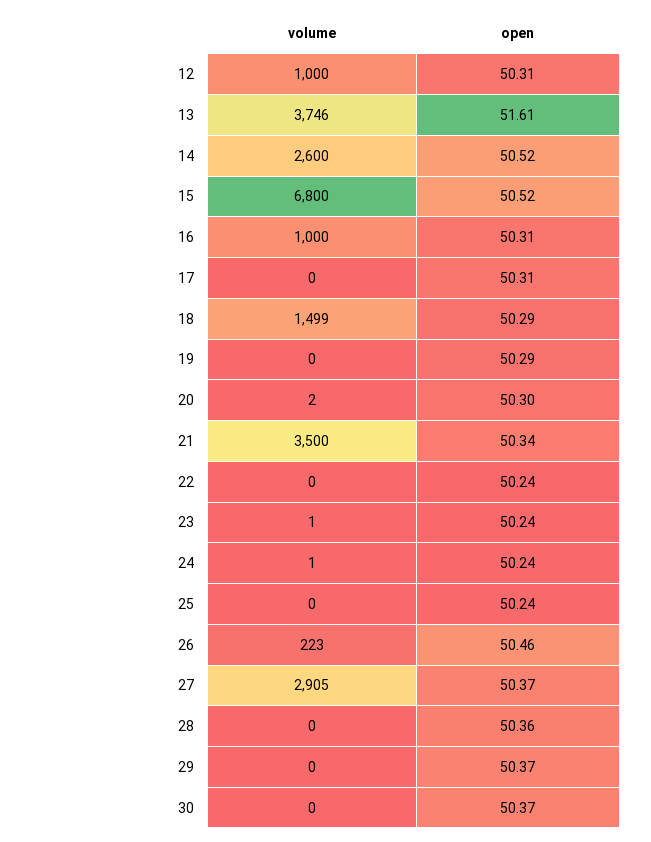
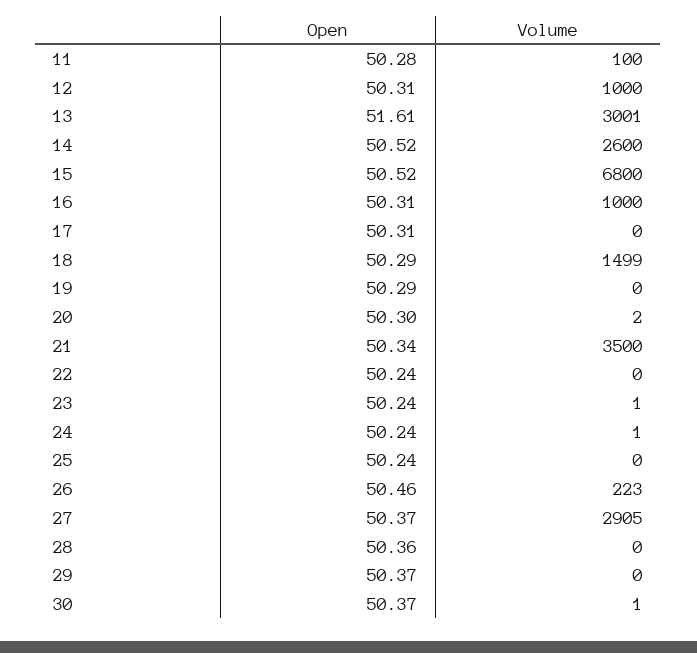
volume, 13: 3746 -> 3001
volume, 30: 0 -> 1
open, 11: none -> 50.28
volume, 11: none -> 100

